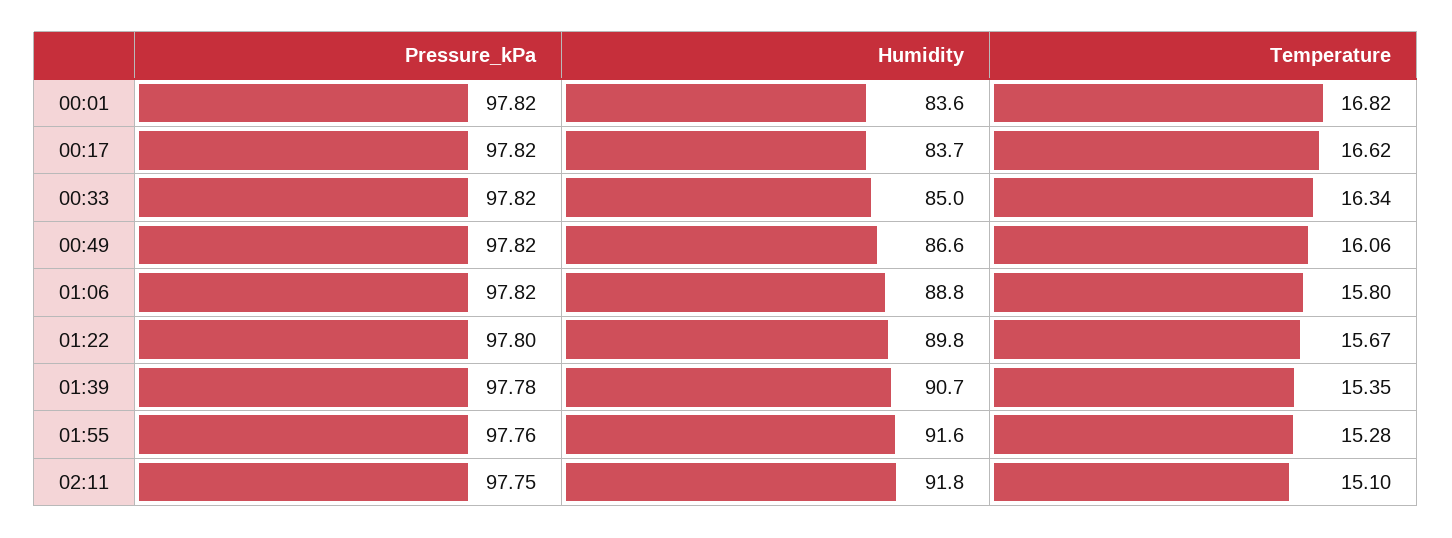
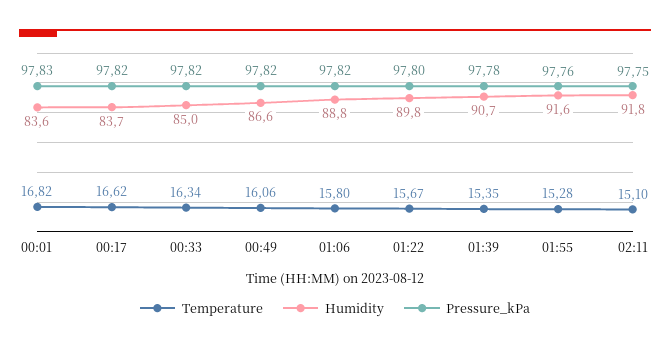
Pressure_kPa, 00:01: 97.82 -> 97.83

